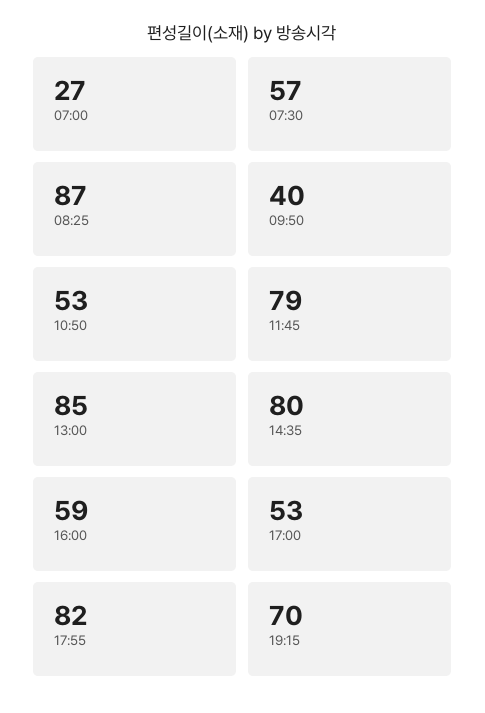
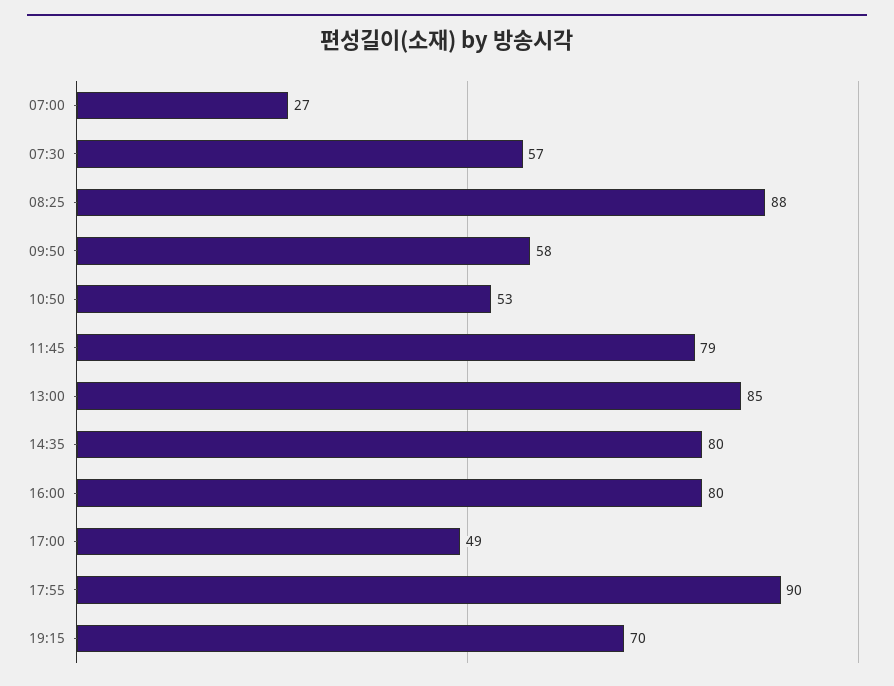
08:25: 87 -> 88
09:50: 40 -> 58
16:00: 59 -> 80
17:00: 53 -> 49
17:55: 82 -> 90

